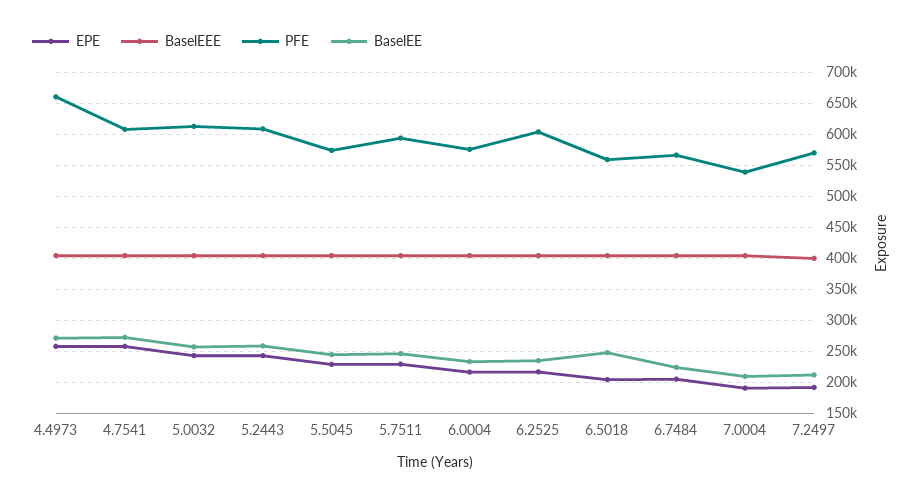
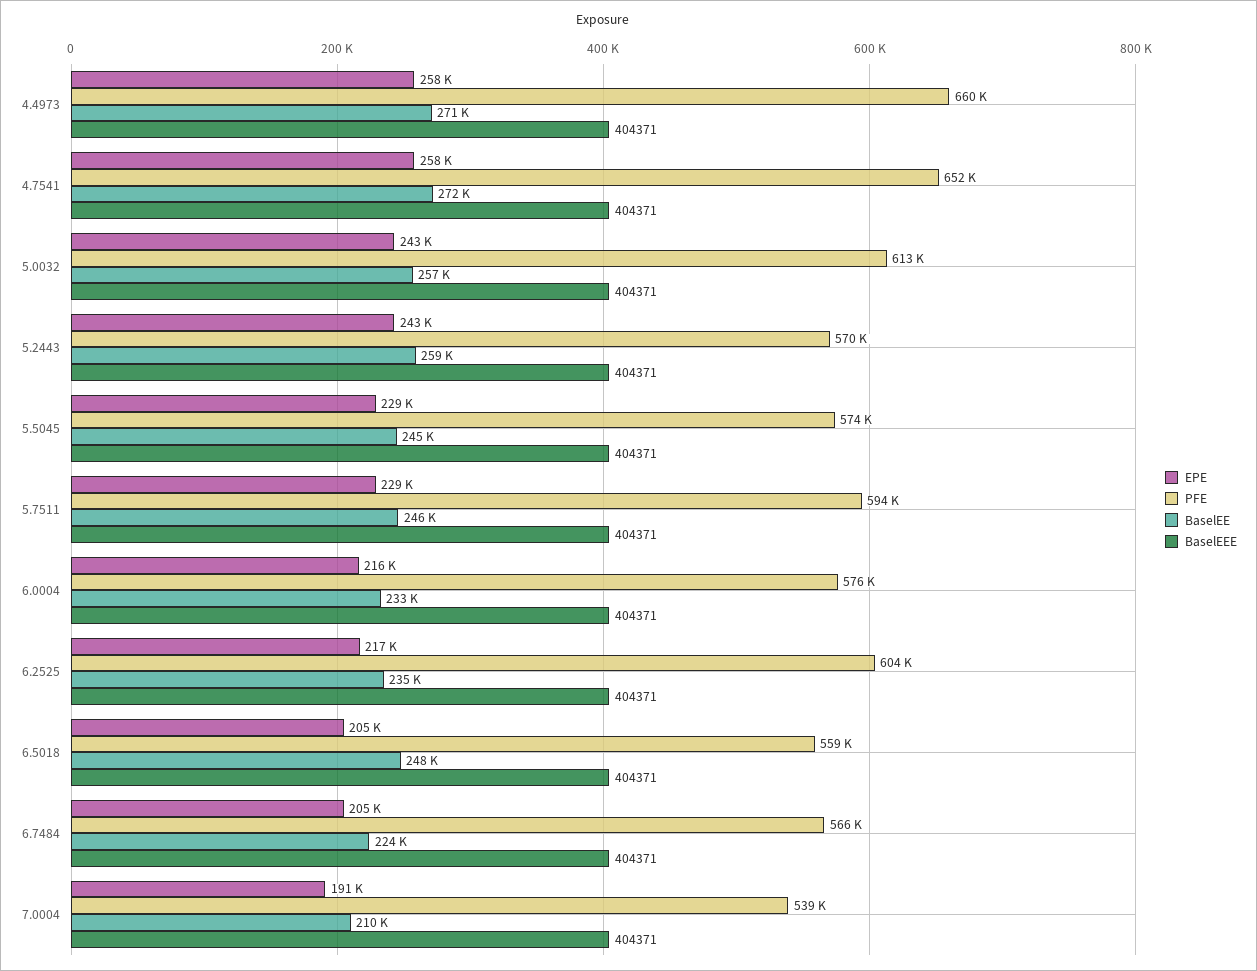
PFE, 4.7541: 610000 -> 652000
PFE, 5.2443: 610000 -> 570000
EPE, 7.2497: 190000 -> none
BaselEEE, 7.2497: 400000 -> none
PFE, 7.2497: 570000 -> none
BaselEE, 7.2497: 210000 -> none

